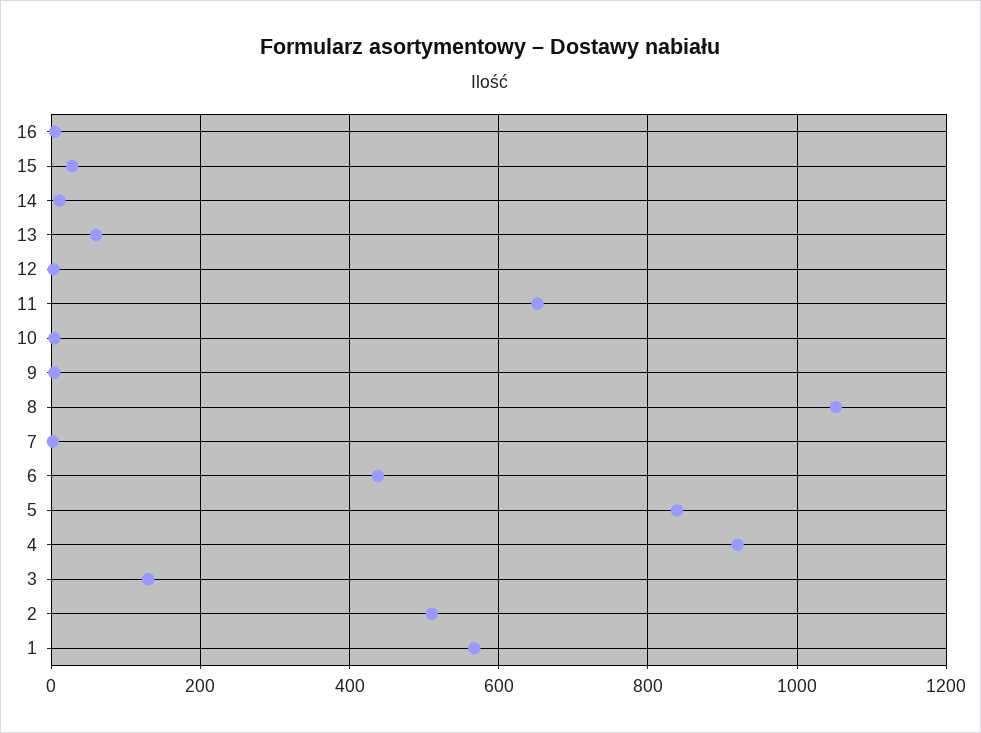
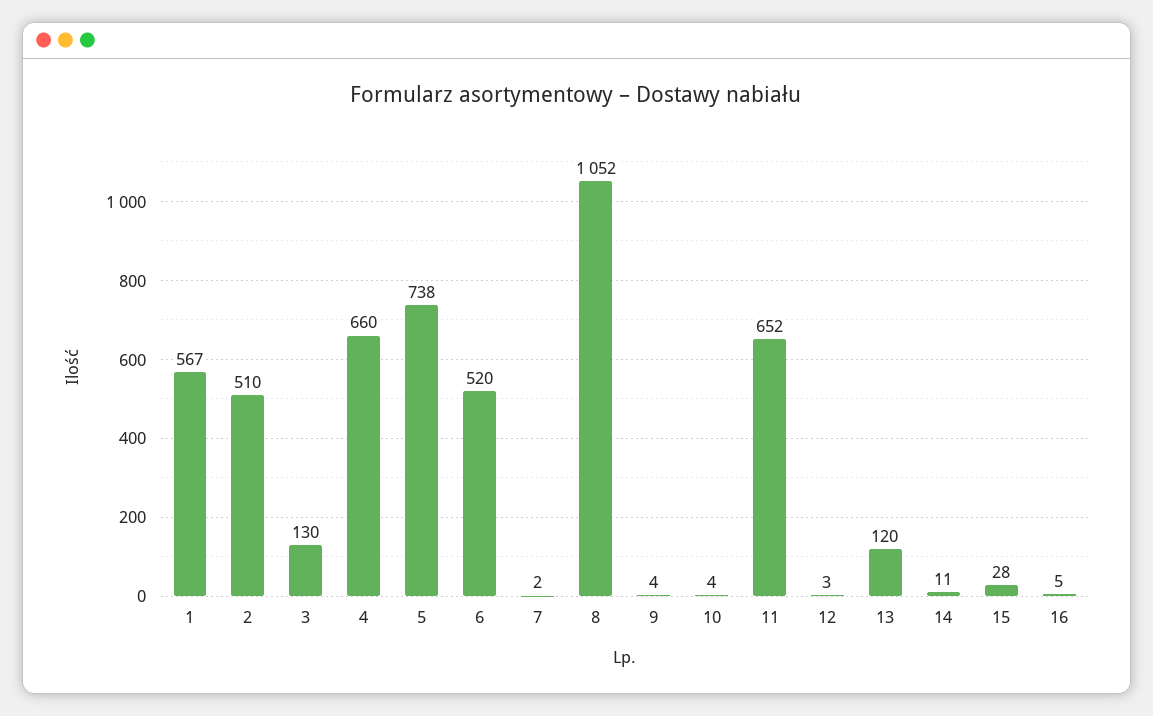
13: 60 -> 120
6: 440 -> 520
5: 840 -> 738
4: 920 -> 660

